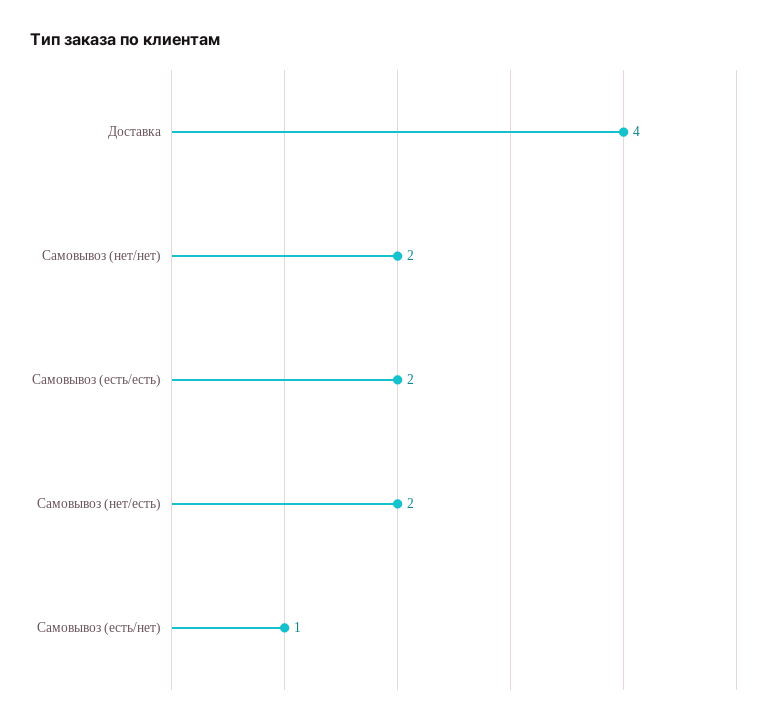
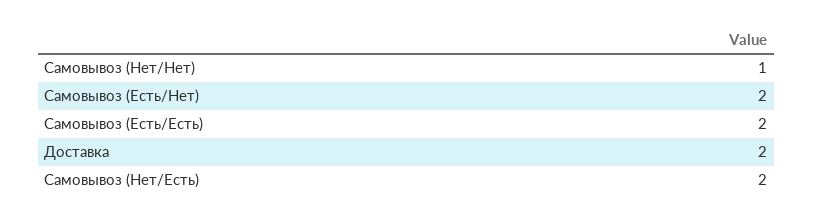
Доставка: 4 -> 2
Самовывоз (нет/нет): 2 -> 1
Самовывоз (есть/нет): 1 -> 2

